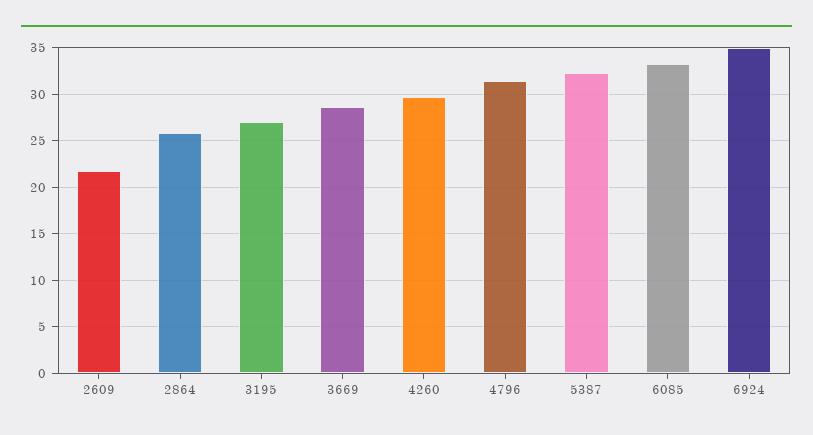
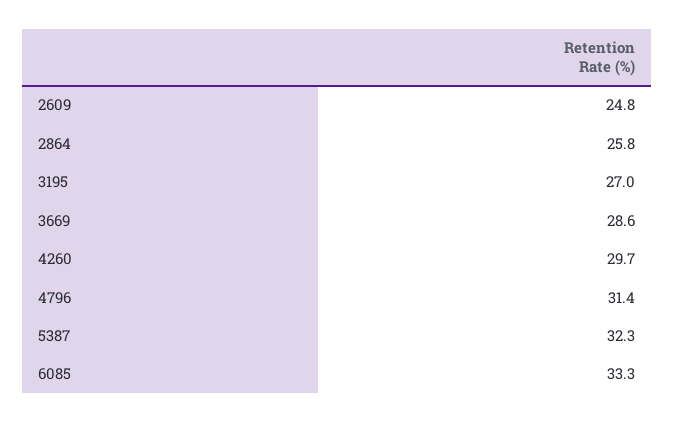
2609: 22 -> 24.8
6924: 35 -> none

